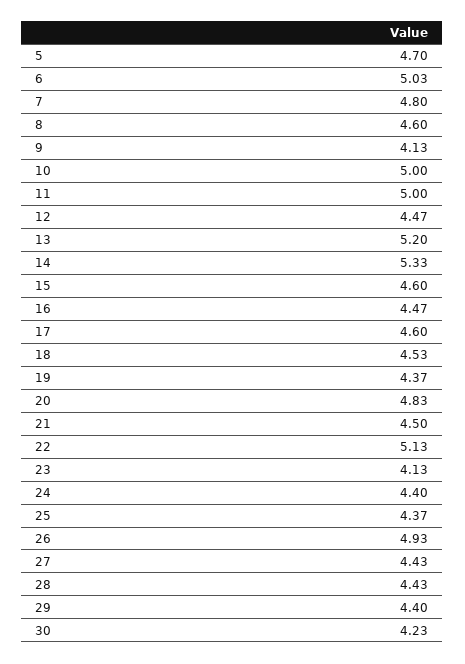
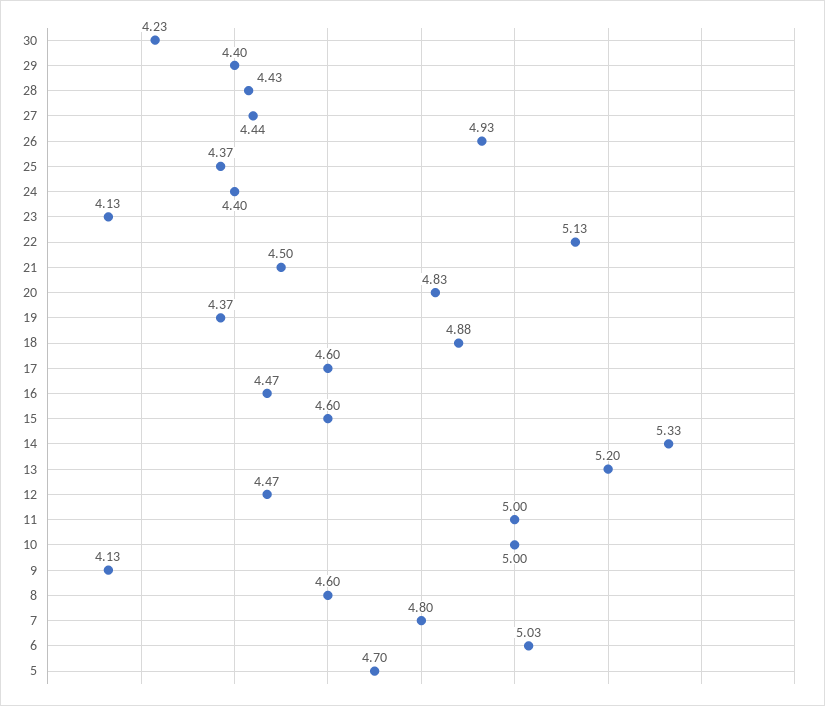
18: 4.53 -> 4.88
27: 4.43 -> 4.44

